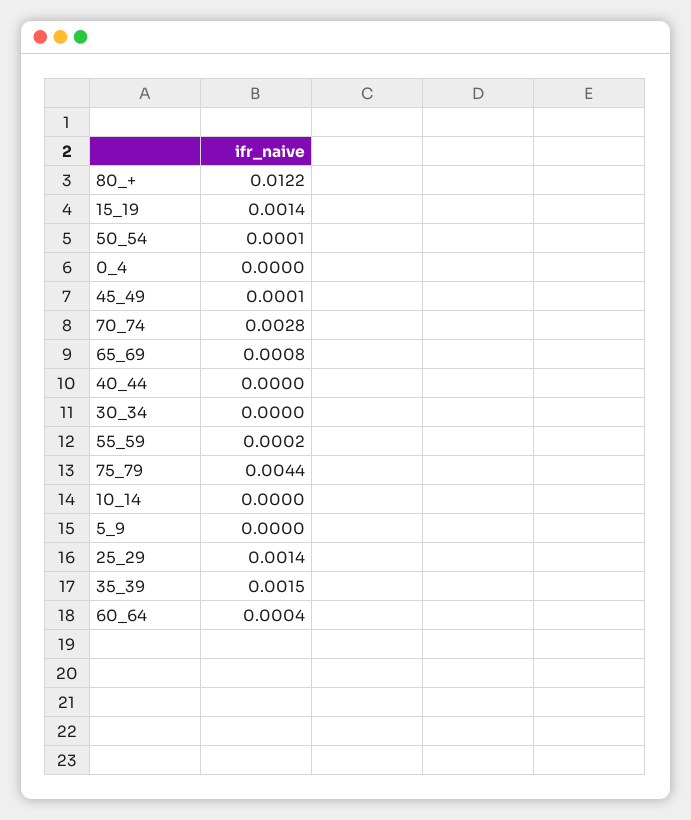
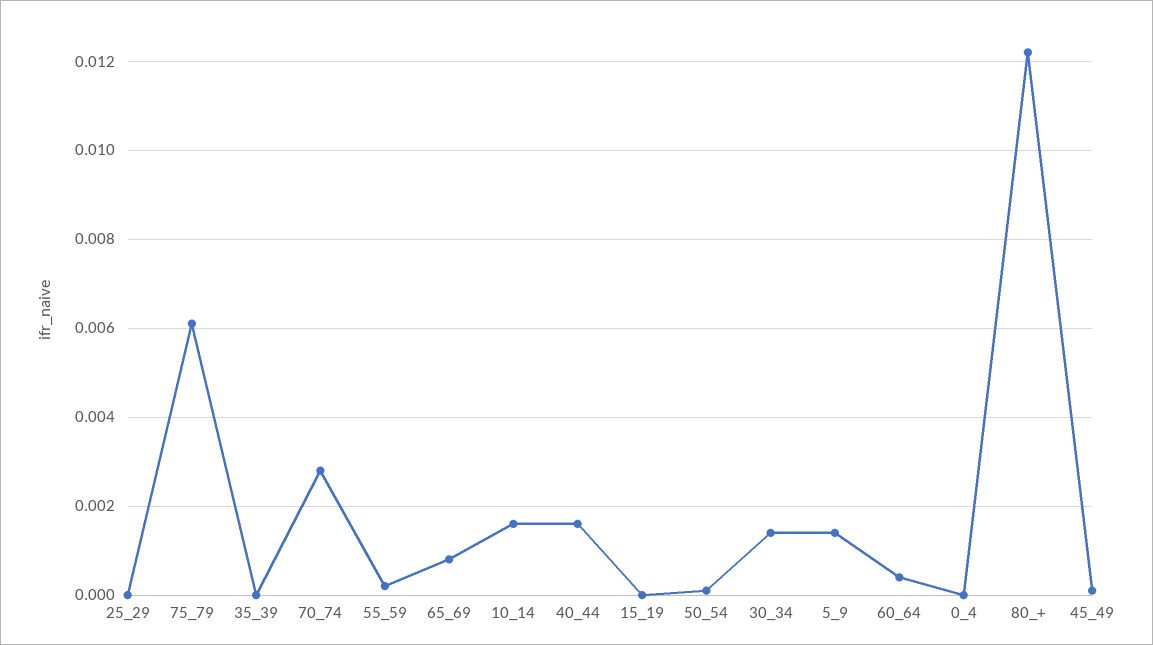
15_19: 0.0014 -> 0
40_44: 0 -> 0.0015
30_34: 0 -> 0.0015
75_79: 0.0044 -> 0.006
10_14: 0 -> 0.0015
5_9: 0 -> 0.0015
25_29: 0.0014 -> 0
35_39: 0.0015 -> 0

